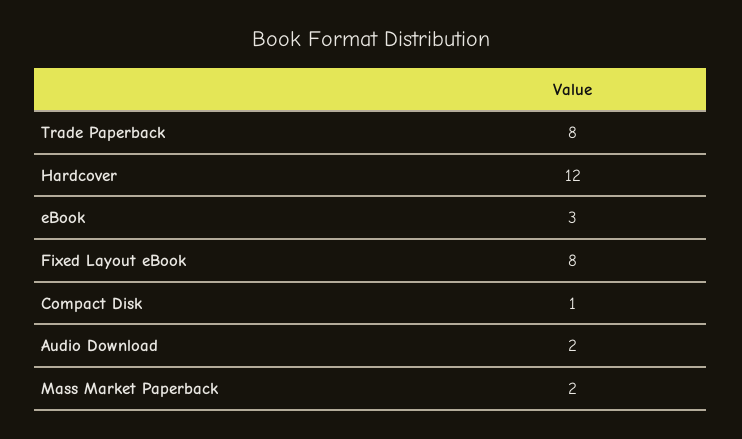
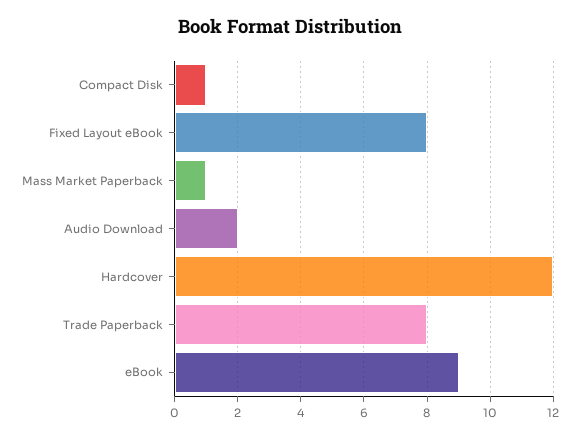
eBook: 3 -> 9
Mass Market Paperback: 2 -> 1

